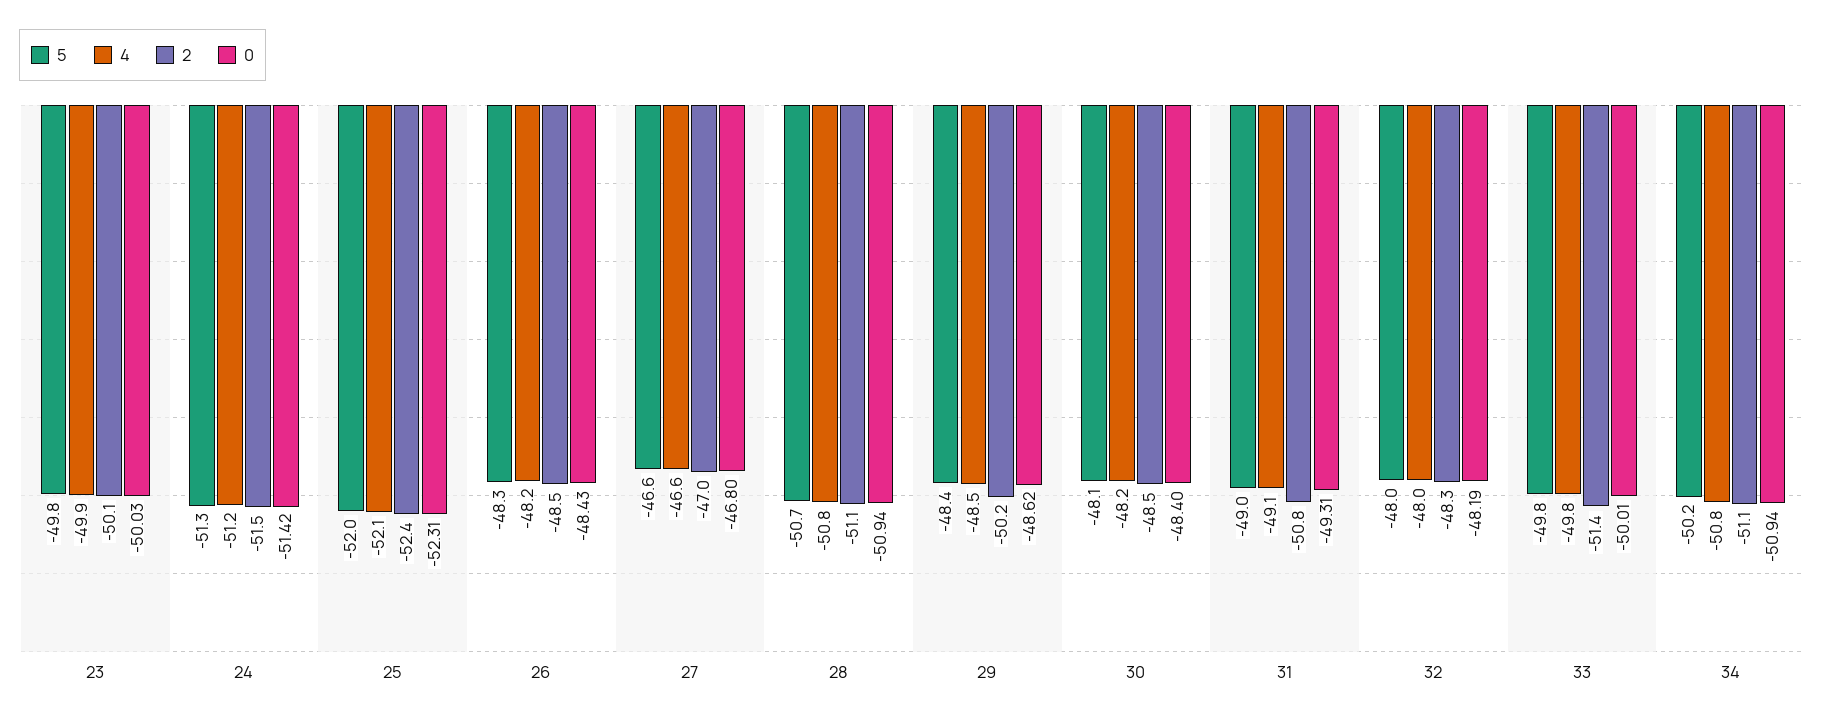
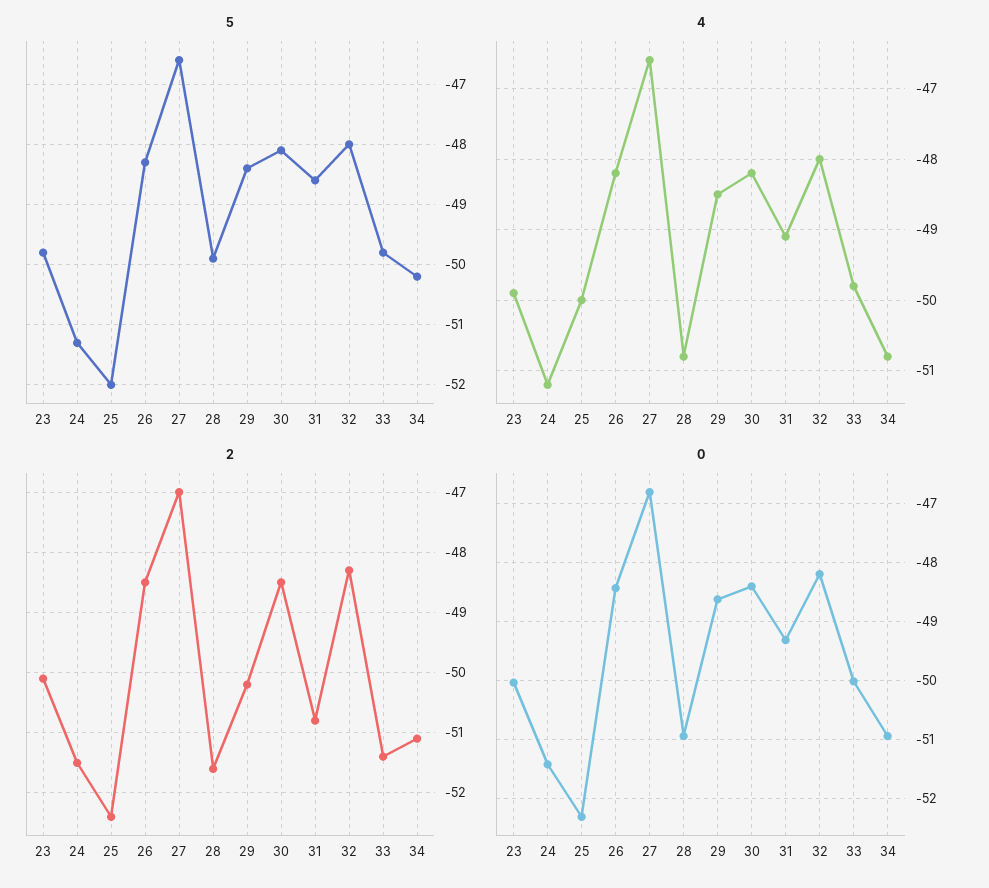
4, 25: -52.1 -> -50
5, 28: -50.7 -> -49.9
2, 28: -51.1 -> -51.6
5, 31: -49 -> -48.6

